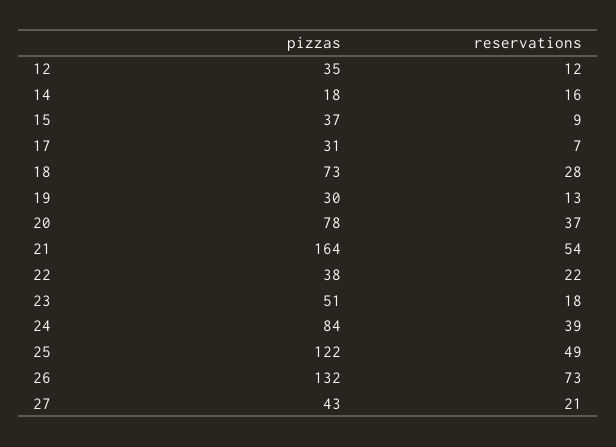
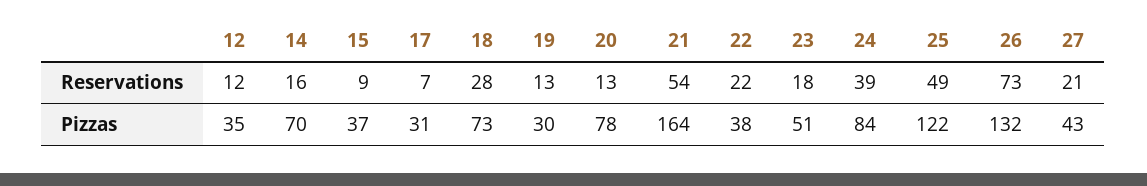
pizzas, 14: 18 -> 70
reservations, 20: 37 -> 13

